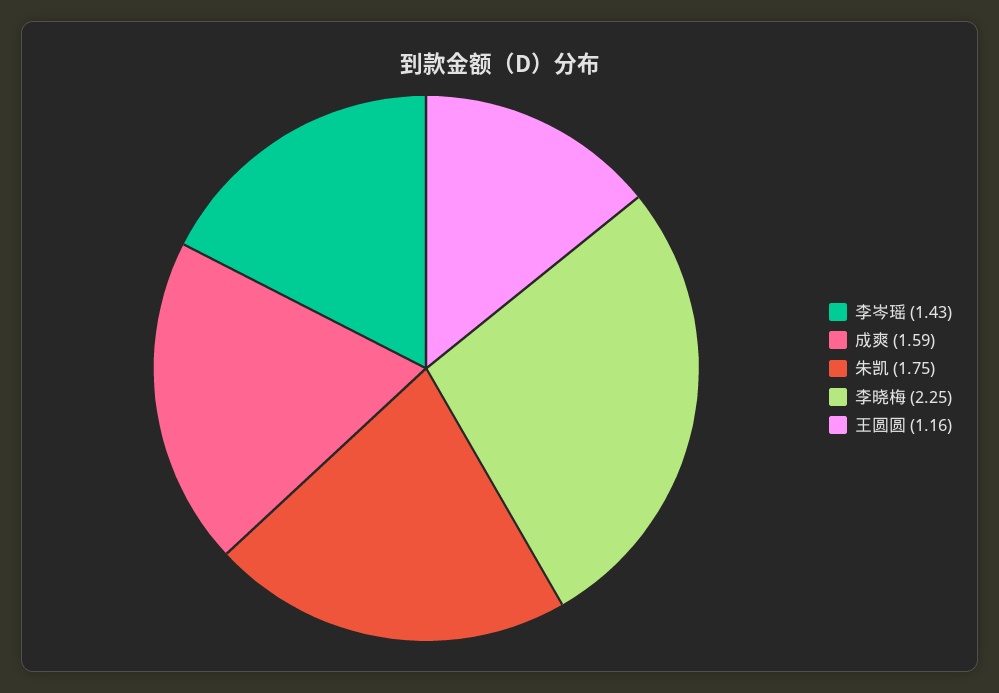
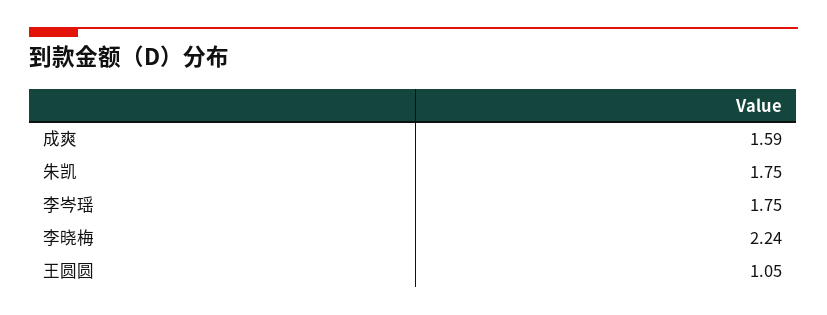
李岑瑶: 1.43 -> 1.75
李晓梅: 2.25 -> 2.24
王圆圆: 1.16 -> 1.05

